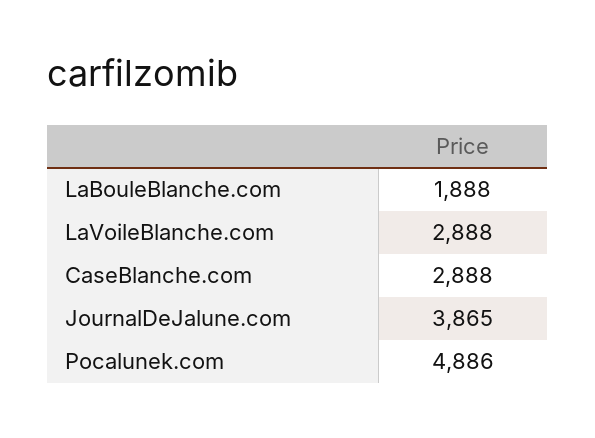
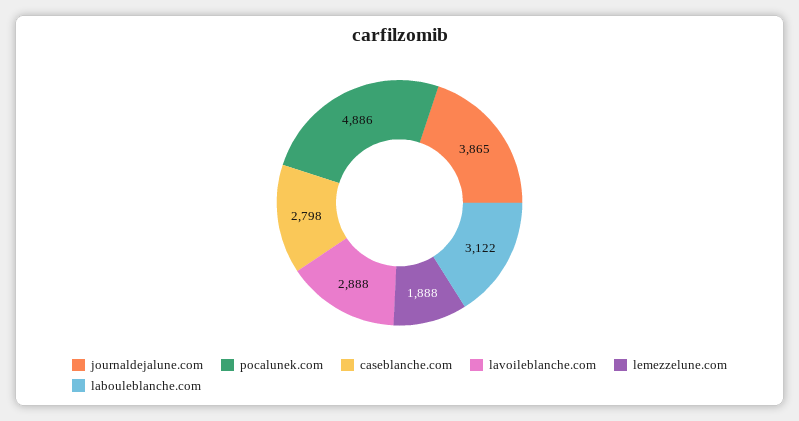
LaBouleBlanche.com: 1888 -> 3122
CaseBlanche.com: 2888 -> 2798
lemezzelune.com: none -> 1888

